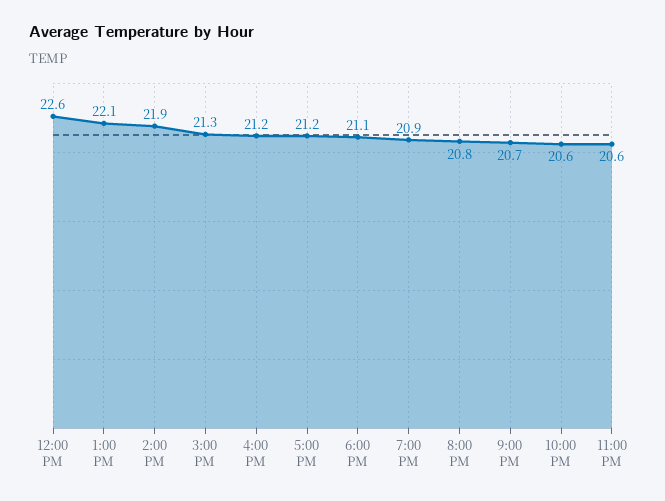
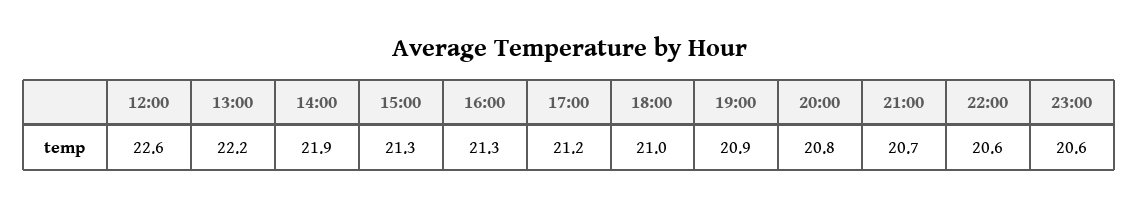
1:00 PM: 22.1 -> 22.2
4:00 PM: 21.2 -> 21.3
6:00 PM: 21.1 -> 21

